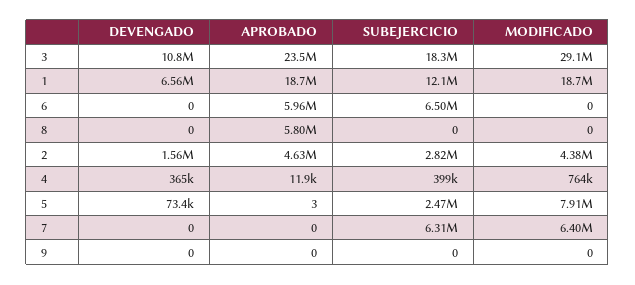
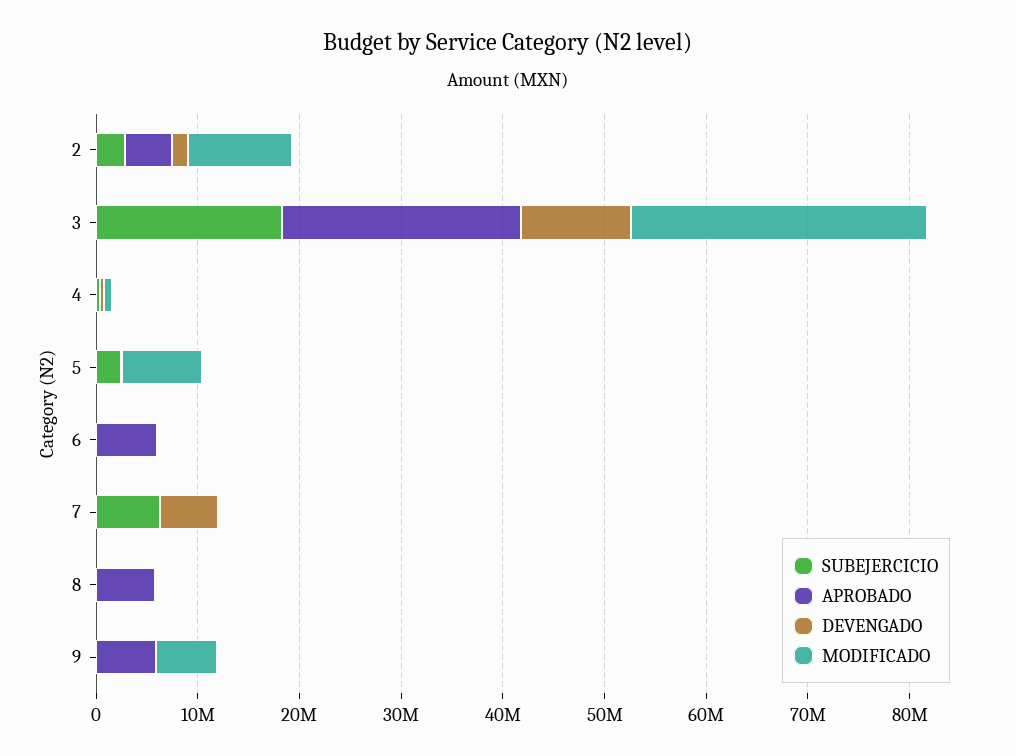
DEVENGADO, 1: 6560000 -> none
APROBADO, 1: 18700000 -> none
SUBEJERCICIO, 1: 12100000 -> none
MODIFICADO, 1: 18700000 -> none
SUBEJERCICIO, 6: 6500000 -> 0
MODIFICADO, 2: 4380000 -> 10000000
DEVENGADO, 7: 0 -> 6000000
MODIFICADO, 7: 6400000 -> 0
APROBADO, 9: 0 -> 6000000
MODIFICADO, 9: 0 -> 6000000

